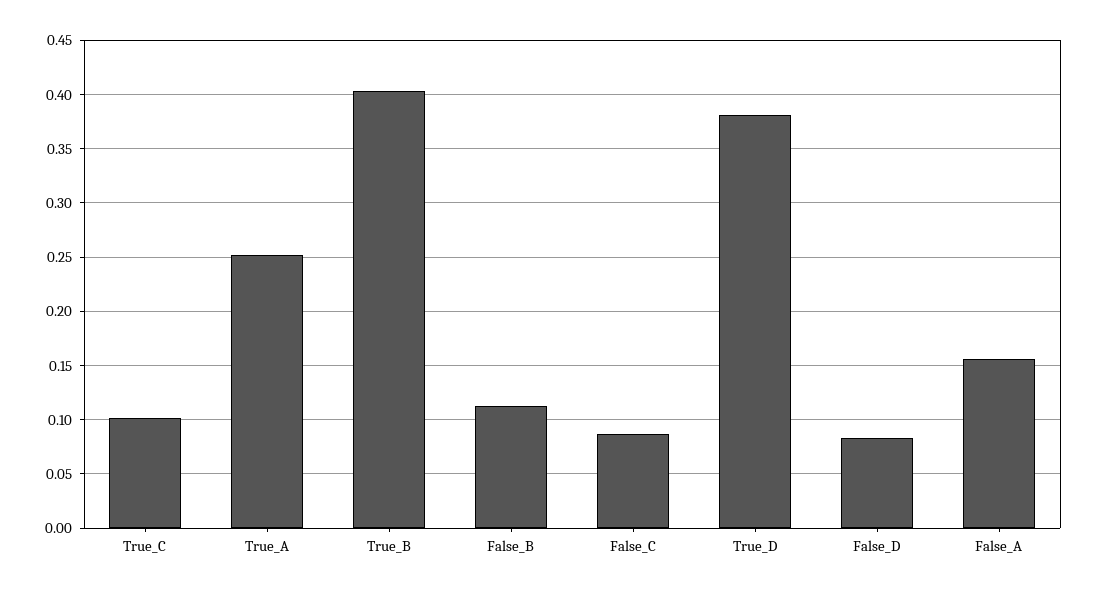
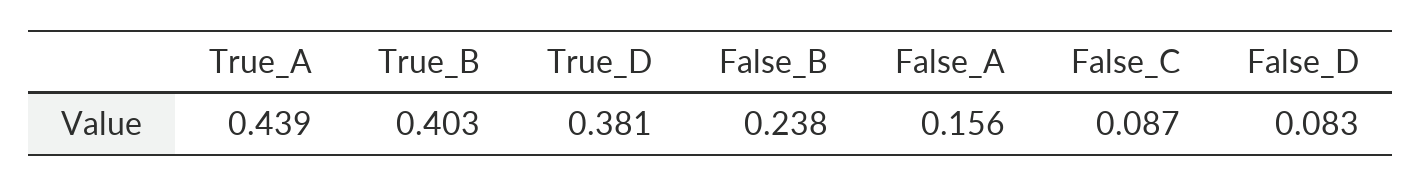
True_C: 0.1 -> none
True_A: 0.25 -> 0.439
False_B: 0.11 -> 0.238

